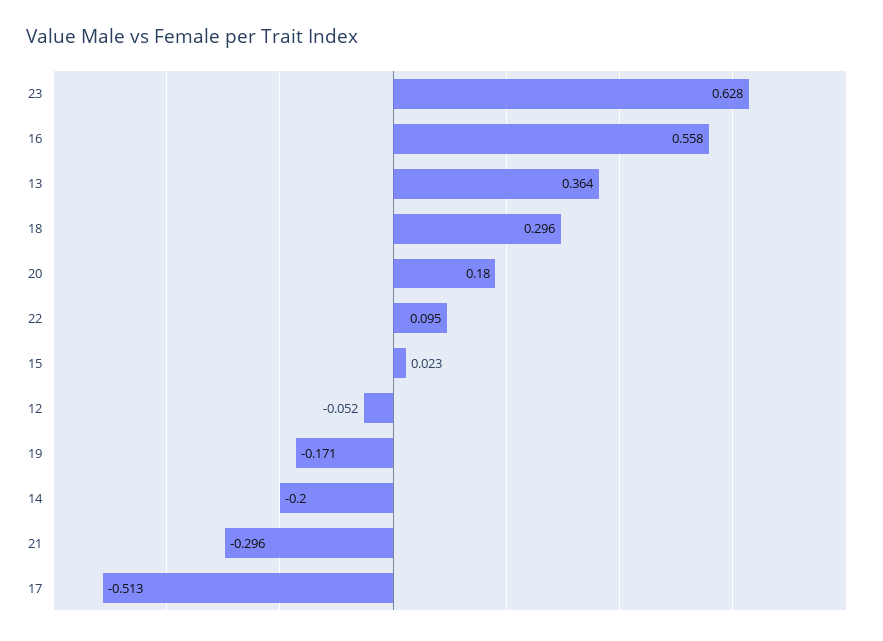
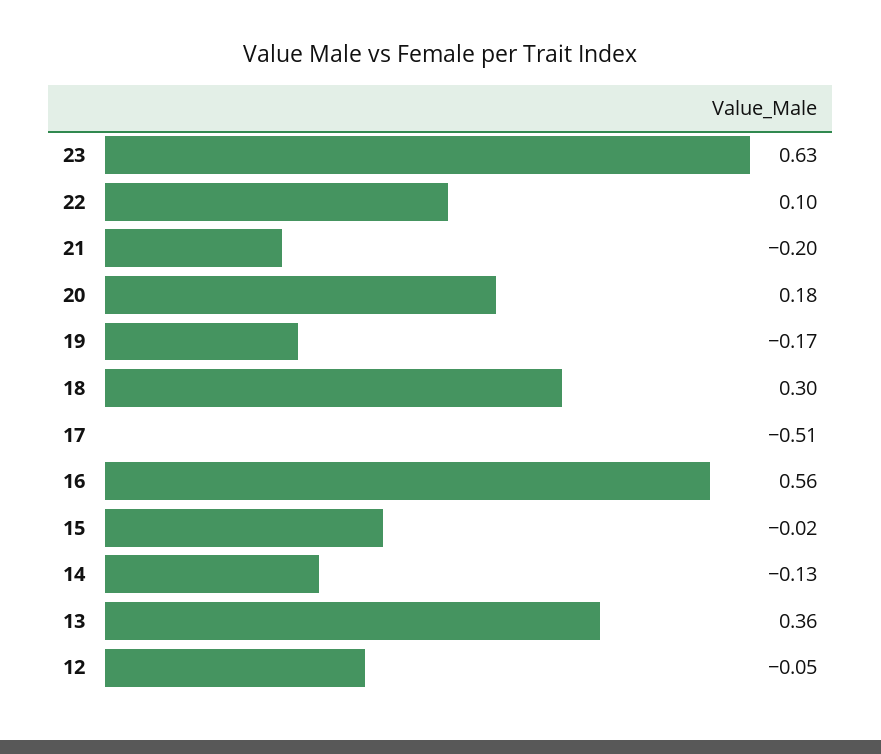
15: 0.023 -> -0.02
14: -0.2 -> -0.13
21: -0.296 -> -0.2

